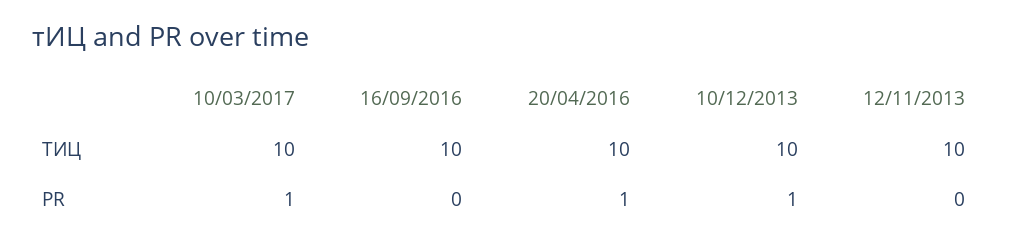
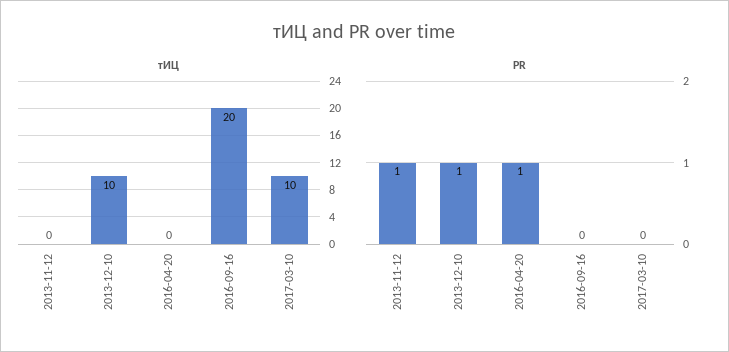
ТИЦ, 16/09/2016: 10 -> 20
ТИЦ, 20/04/2016: 10 -> 0
ТИЦ, 12/11/2013: 10 -> 0
PR, 10/03/2017: 1 -> 0
PR, 12/11/2013: 0 -> 1

